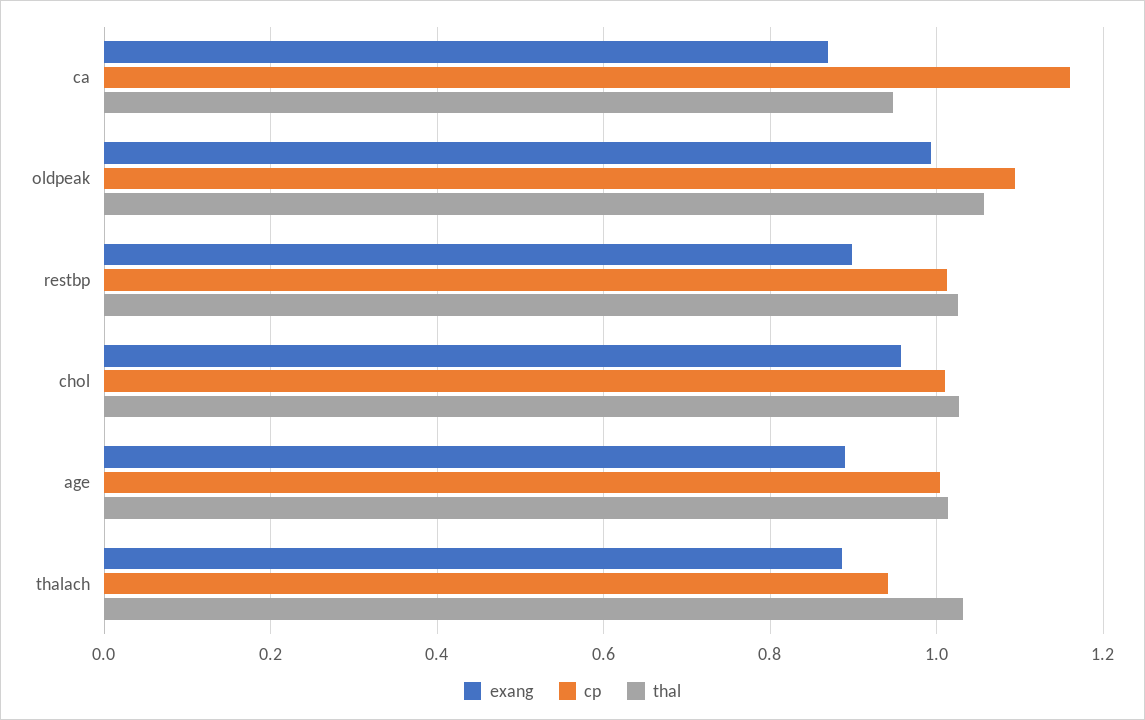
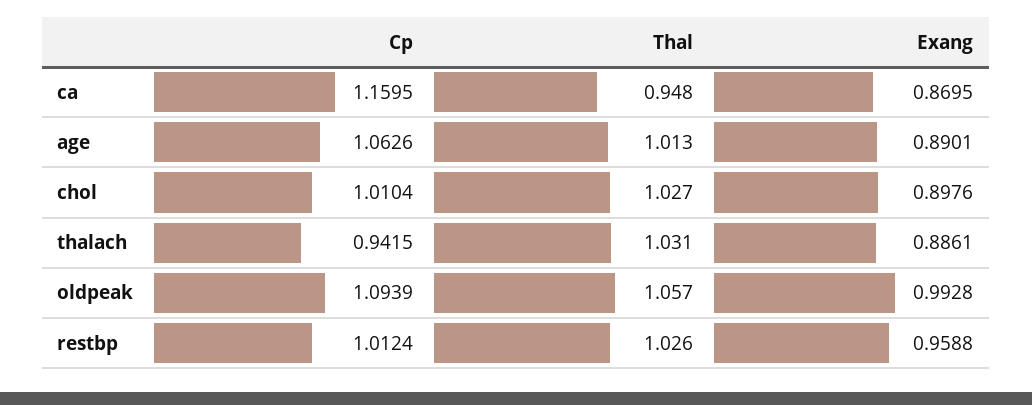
exang, restbp: 0.9 -> 0.9588
exang, chol: 0.96 -> 0.8976
cp, age: 1 -> 1.0626

